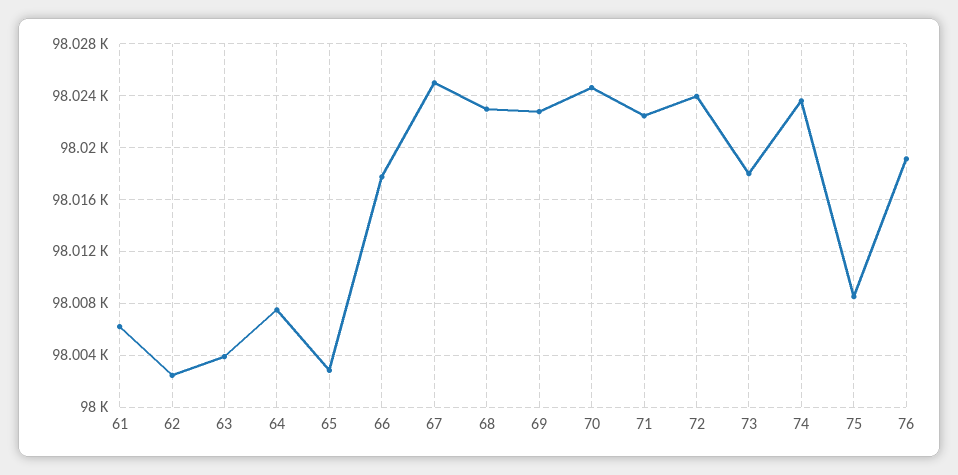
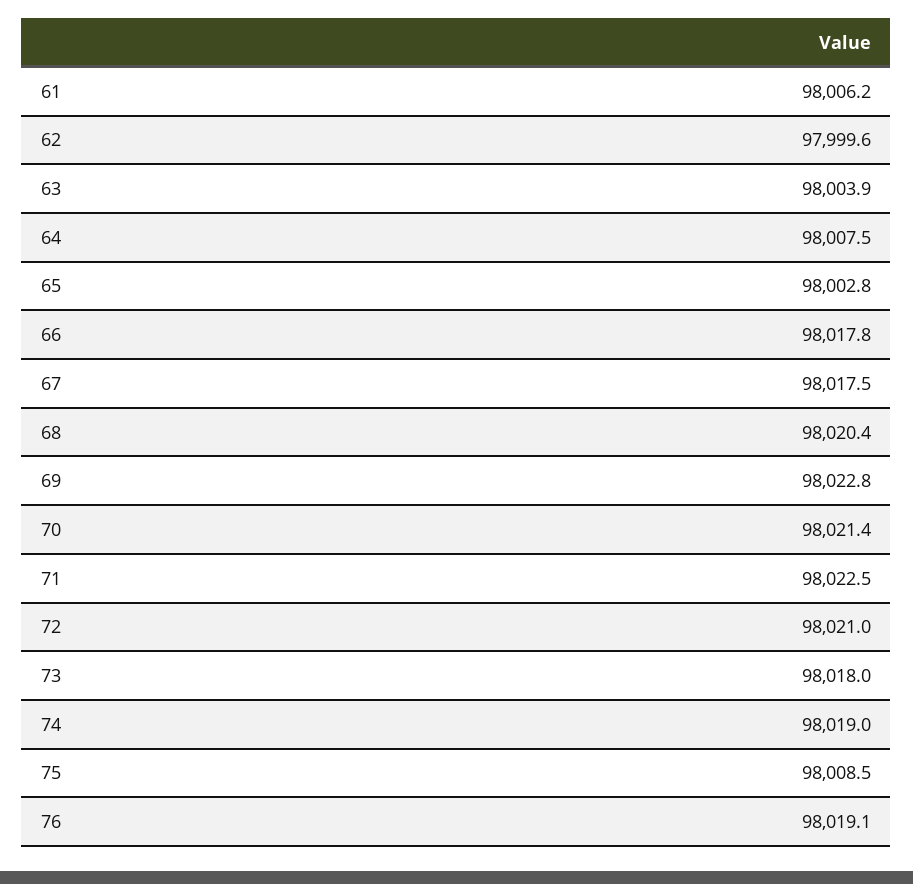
62: 98002.5 -> 97999.6
67: 98025 -> 98017.5
68: 98023 -> 98020.4
70: 98024.5 -> 98021.4
72: 98024 -> 98021
74: 98023.5 -> 98019

